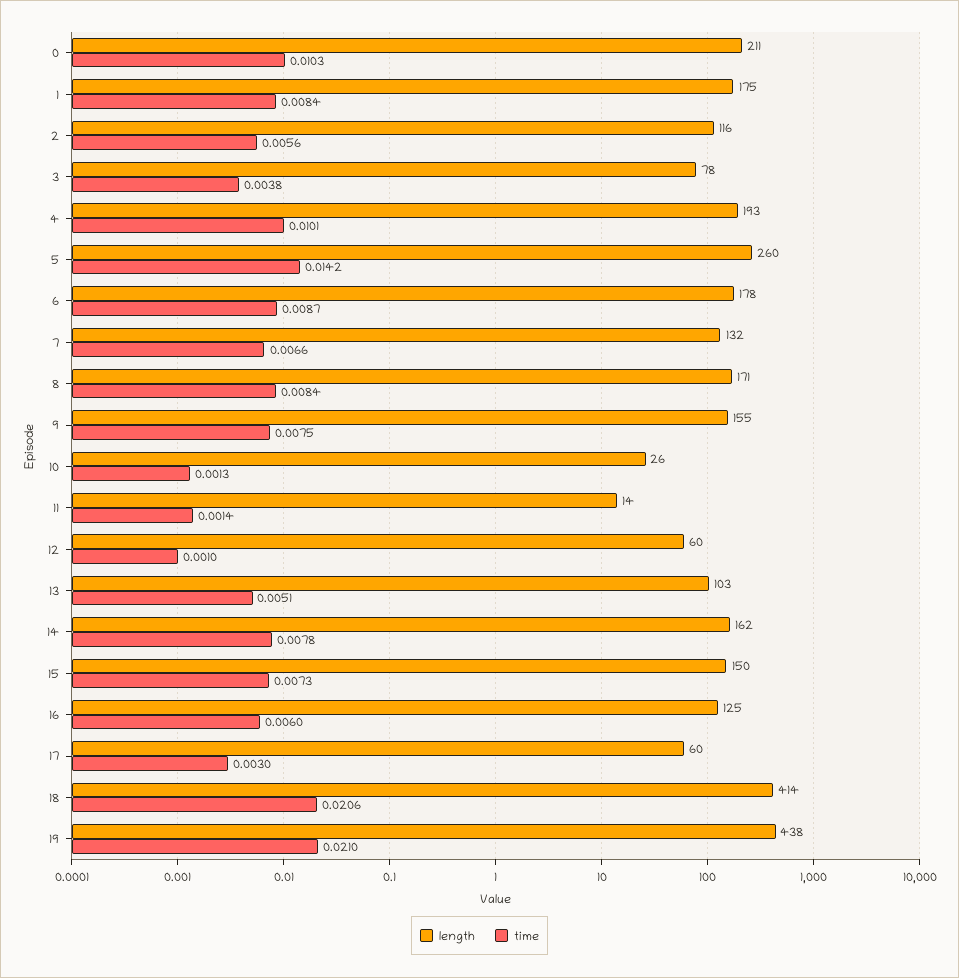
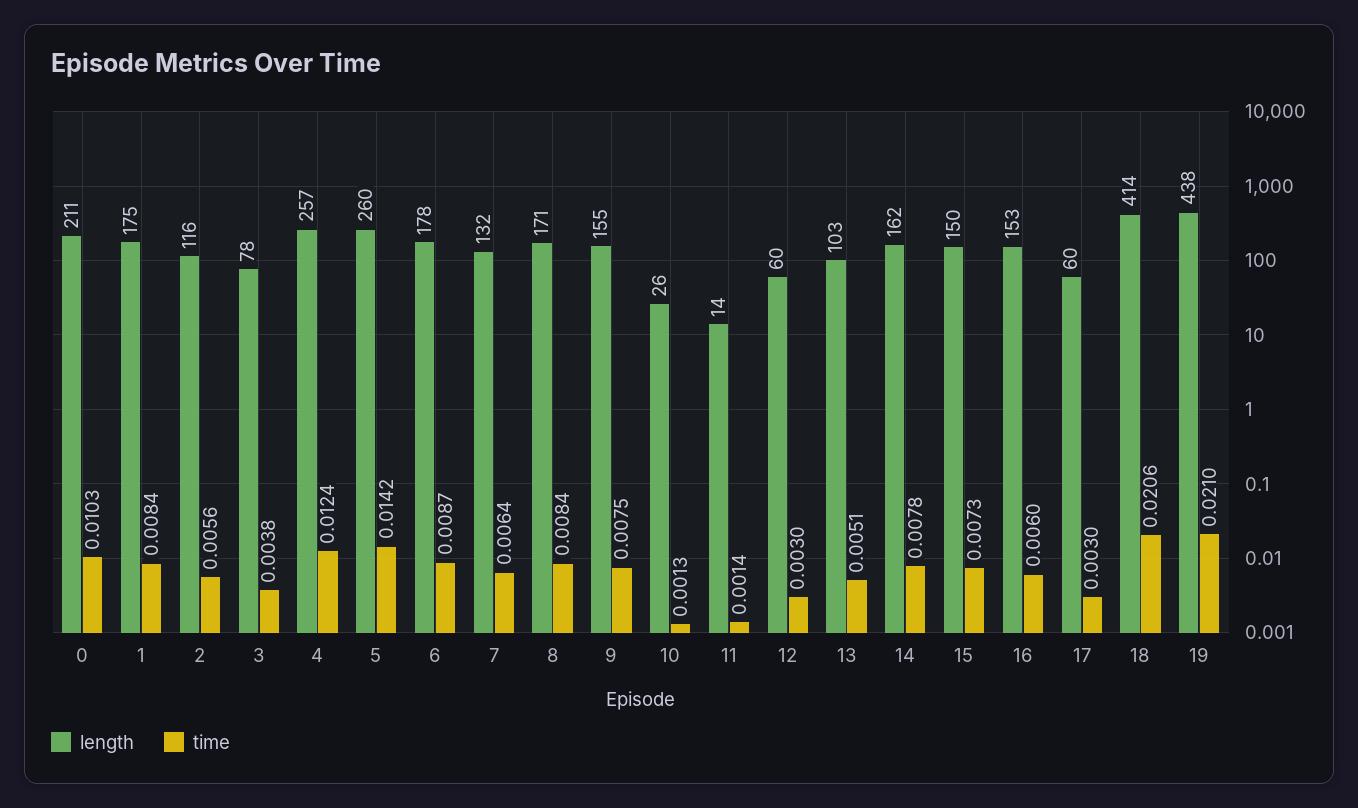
length, 4: 193 -> 257
time, 4: 0.0101 -> 0.0124
time, 7: 0.0066 -> 0.0064
time, 12: 0.001 -> 0.003
length, 16: 125 -> 153

